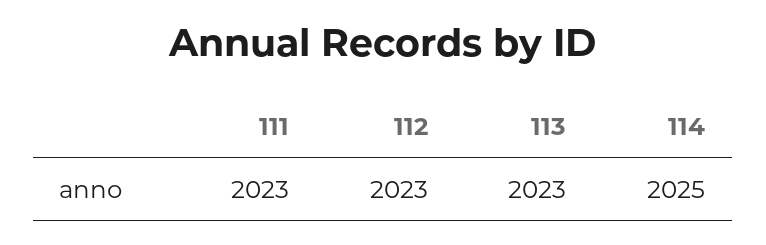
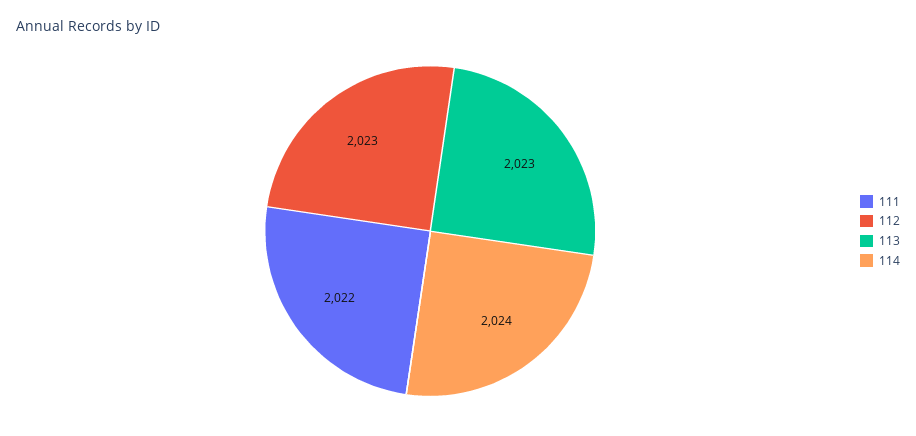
111: 2023 -> 2022
114: 2025 -> 2024

